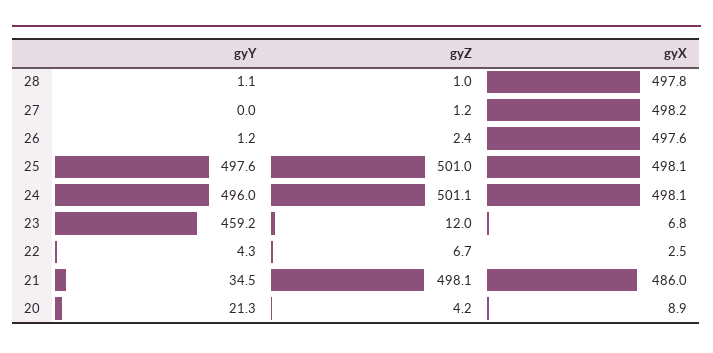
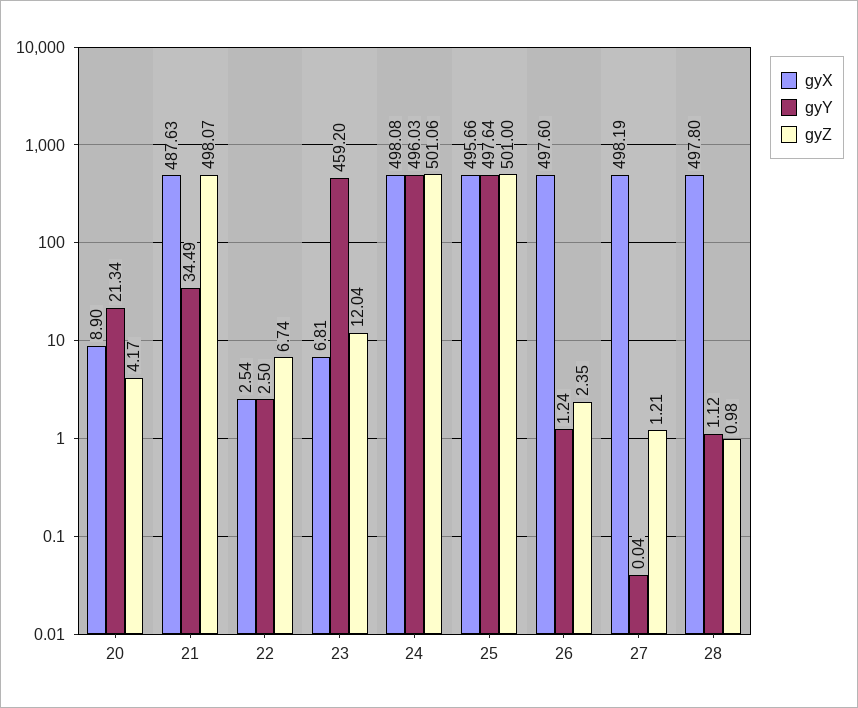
gyX, 25: 498.1 -> 495.66
gyY, 22: 4.3 -> 2.5
gyX, 21: 486 -> 487.63

